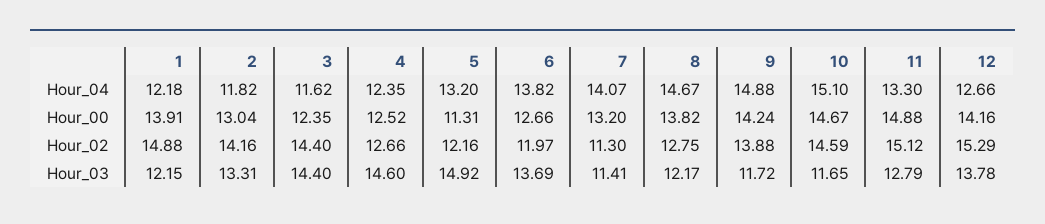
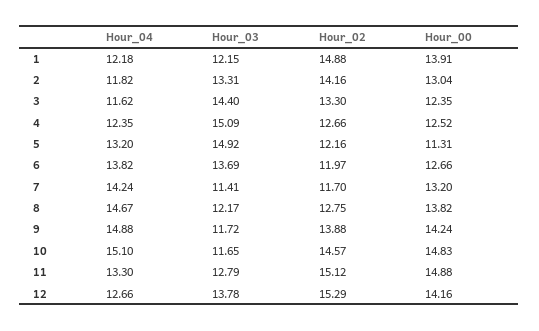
7, Hour_04: 14.07 -> 14.24
10, Hour_00: 14.67 -> 14.83
3, Hour_02: 14.4 -> 13.3
7, Hour_02: 11.3 -> 11.7
10, Hour_02: 14.59 -> 14.57
4, Hour_03: 14.6 -> 15.09

